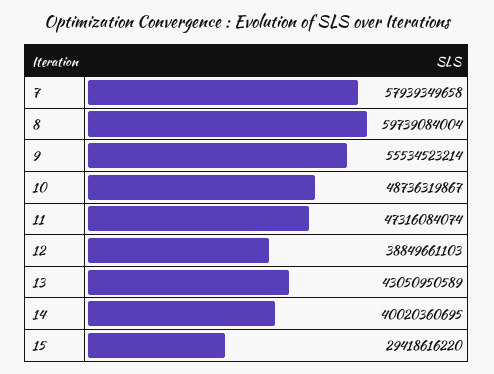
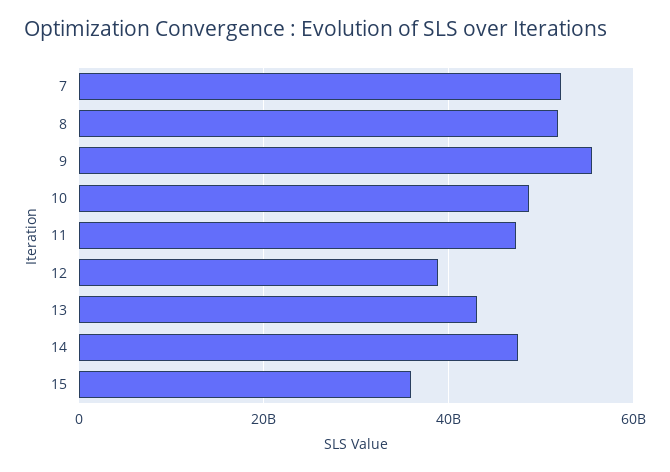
7: 57939349658 -> 52000000000
8: 59739084004 -> 52000000000
14: 40020360695 -> 48000000000
15: 29418616220 -> 36000000000

